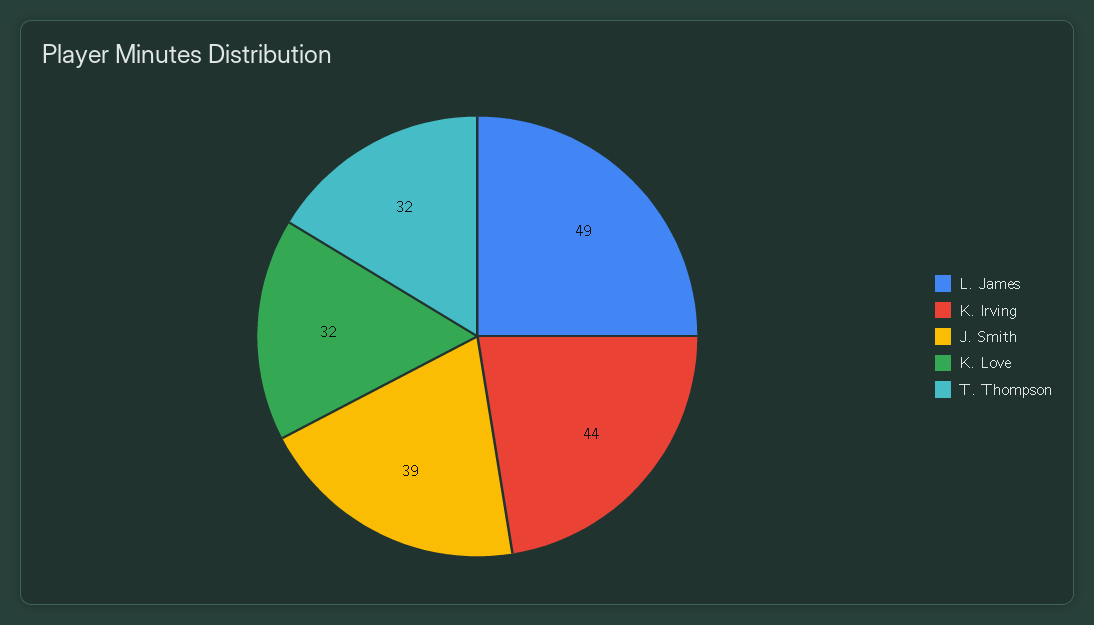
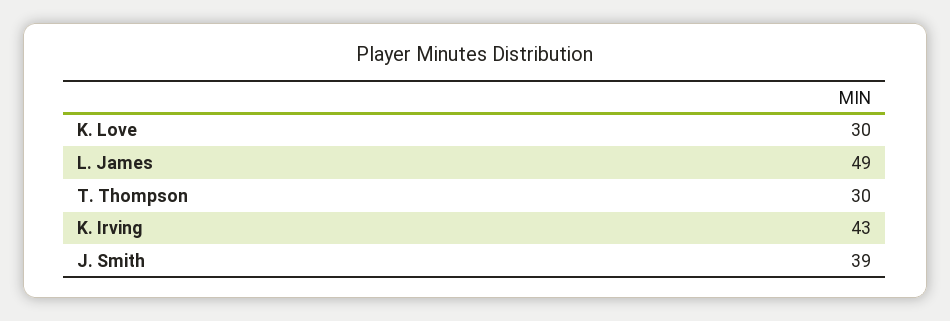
K. Irving: 44 -> 43
K. Love: 32 -> 30
T. Thompson: 32 -> 30

